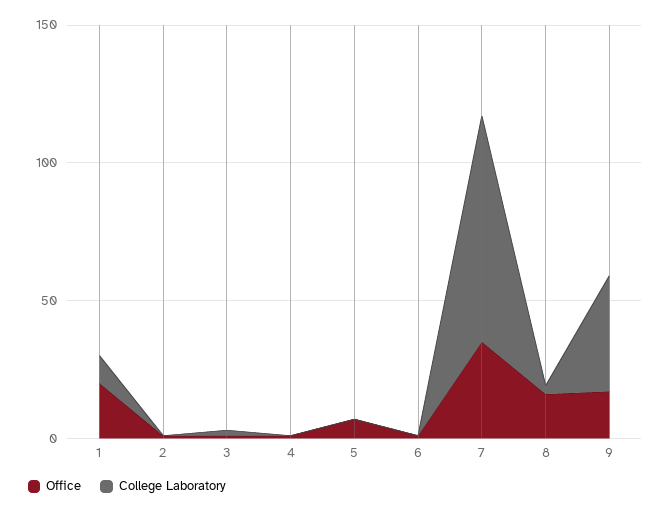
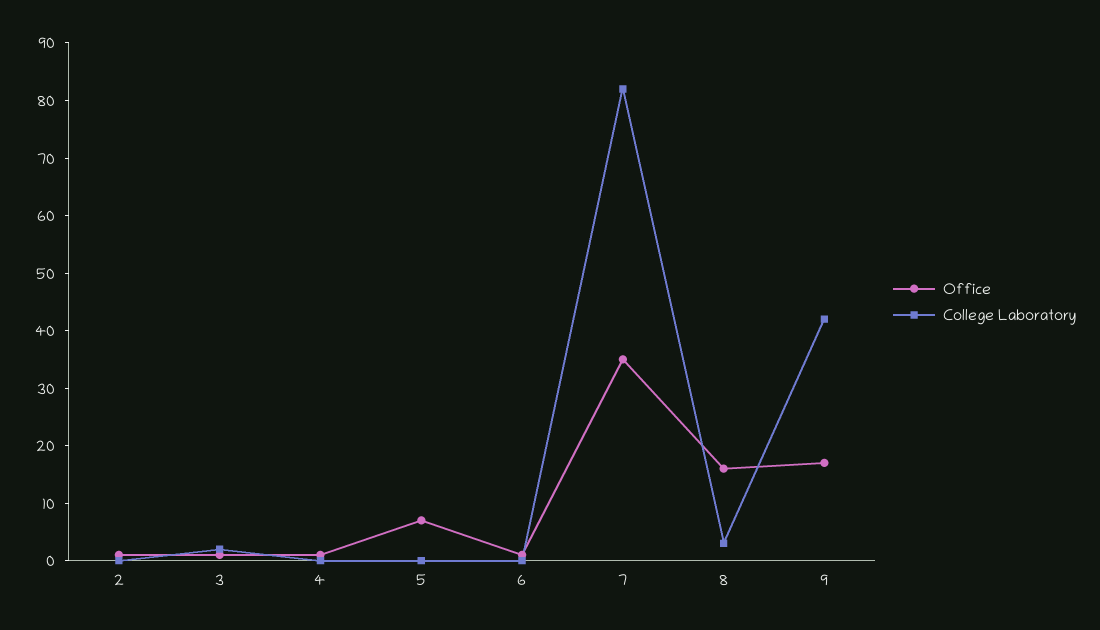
Office, 1: 20 -> none
College Laboratory, 1: 10 -> none

